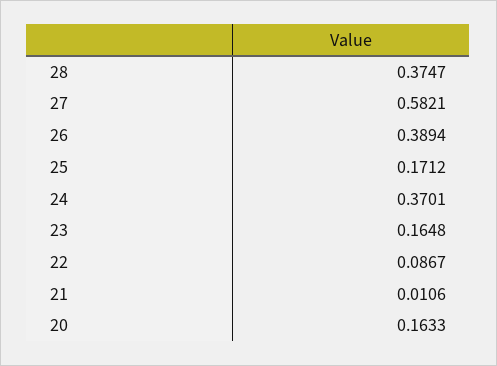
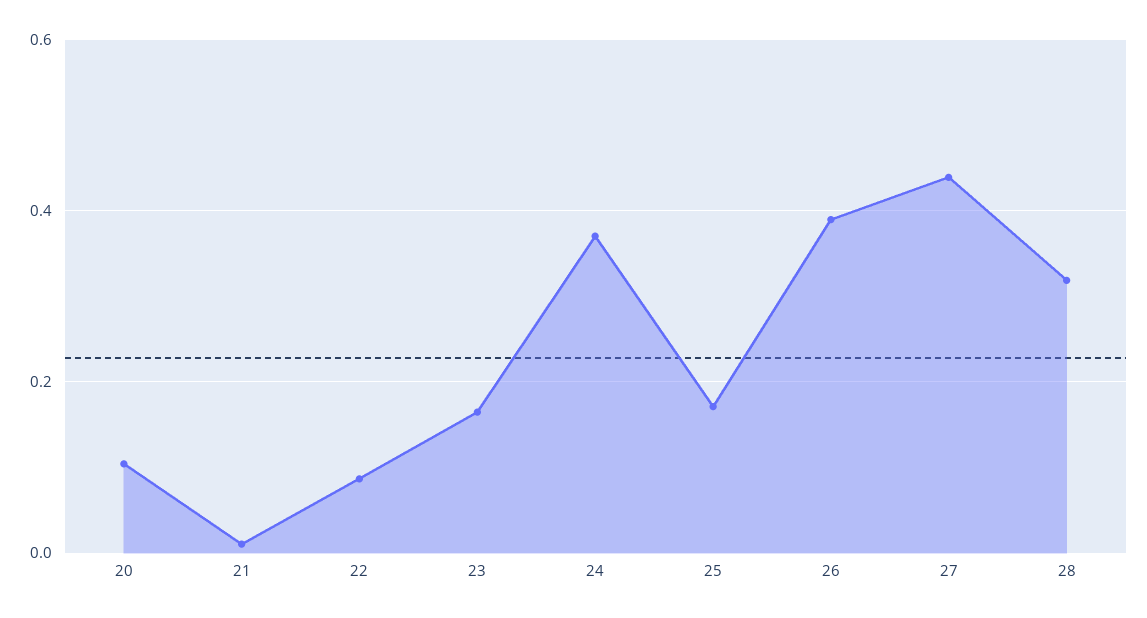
28: 0.3747 -> 0.32
27: 0.5821 -> 0.44
20: 0.1633 -> 0.1

